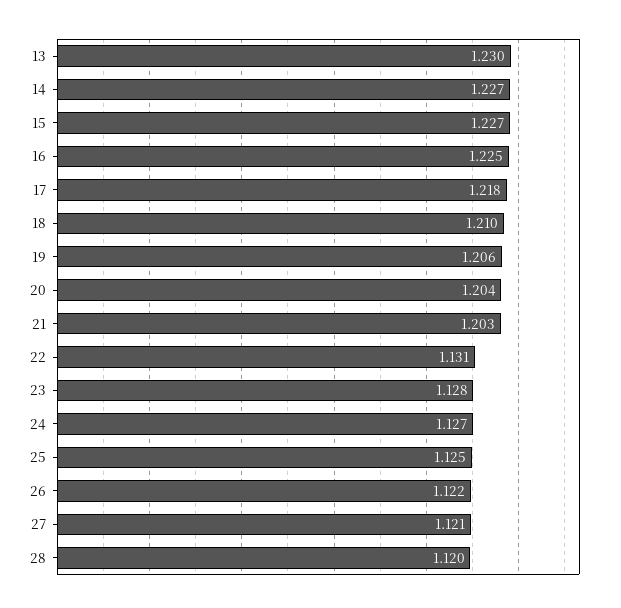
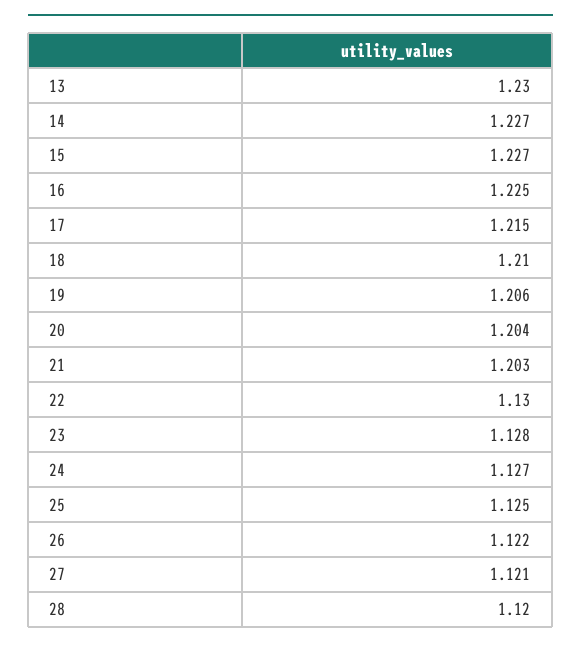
17: 1.218 -> 1.215
22: 1.131 -> 1.13

